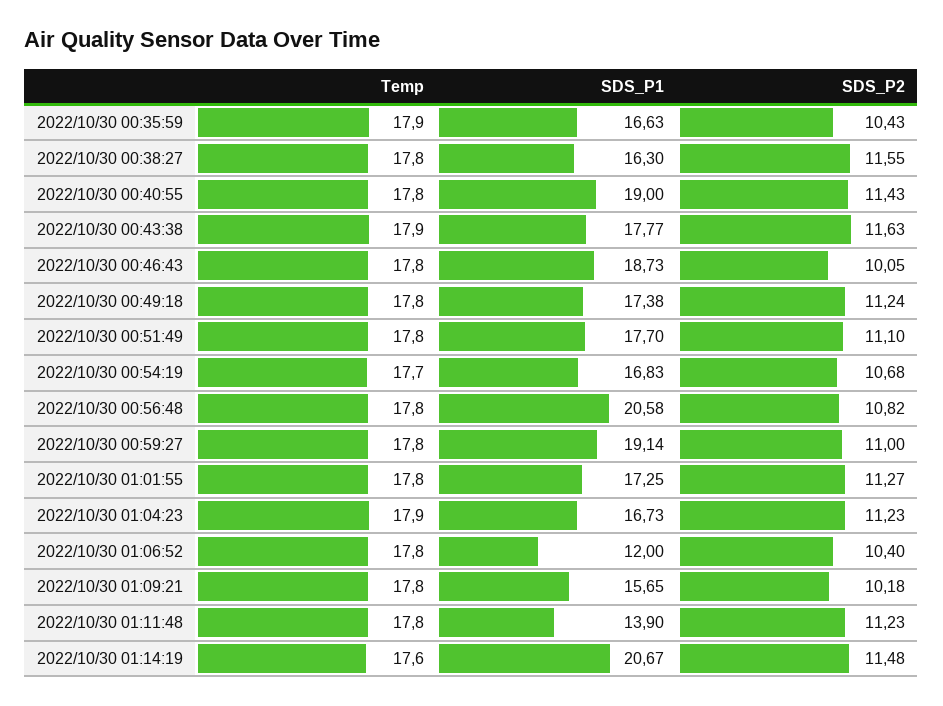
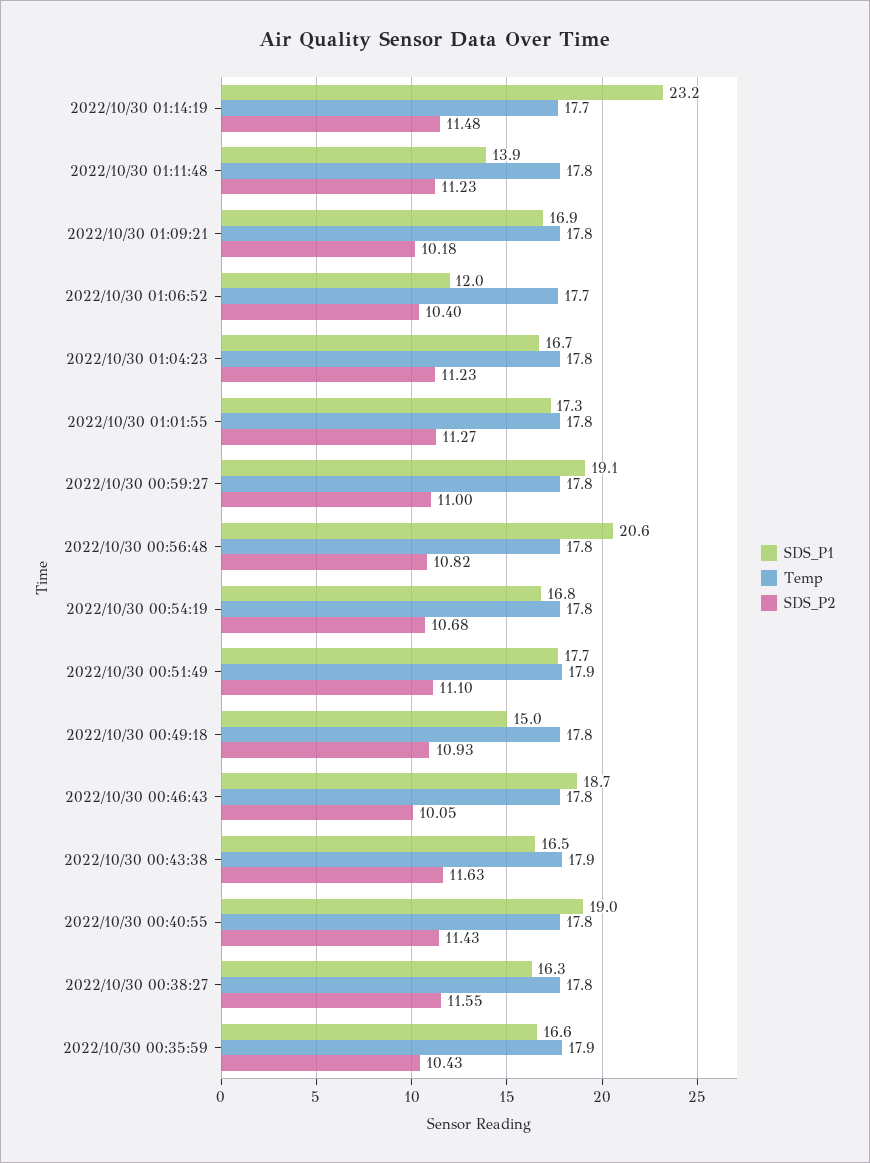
SDS_P1, 2022/10/30 00:43:38: 17.77 -> 16.5
SDS_P1, 2022/10/30 00:49:18: 17.38 -> 15
SDS_P2, 2022/10/30 00:49:18: 11.24 -> 10.93
Temp, 2022/10/30 00:51:49: 17.8 -> 17.9
Temp, 2022/10/30 00:54:19: 17.7 -> 17.8
Temp, 2022/10/30 01:04:23: 17.9 -> 17.8
Temp, 2022/10/30 01:06:52: 17.8 -> 17.7
SDS_P1, 2022/10/30 01:09:21: 15.65 -> 16.9
Temp, 2022/10/30 01:14:19: 17.6 -> 17.7
SDS_P1, 2022/10/30 01:14:19: 20.67 -> 23.2

